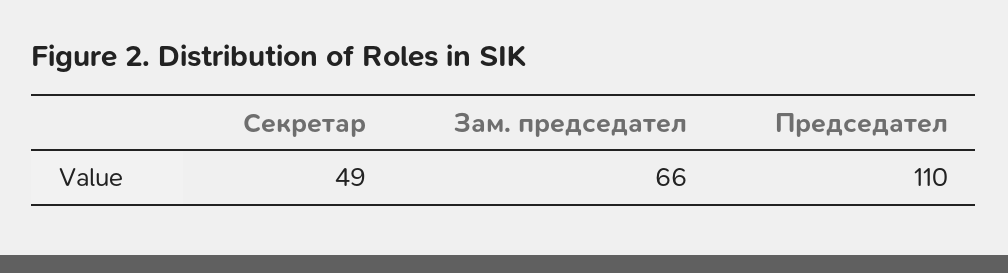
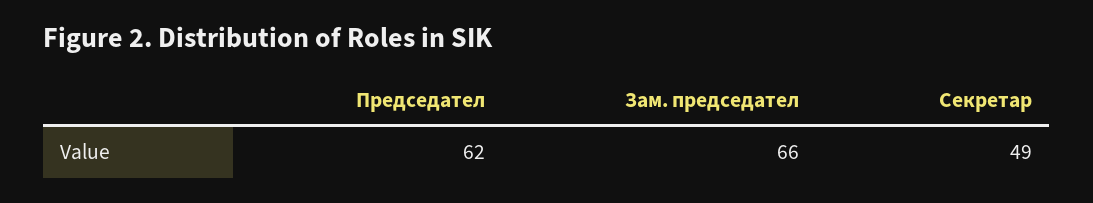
Председател: 110 -> 62

